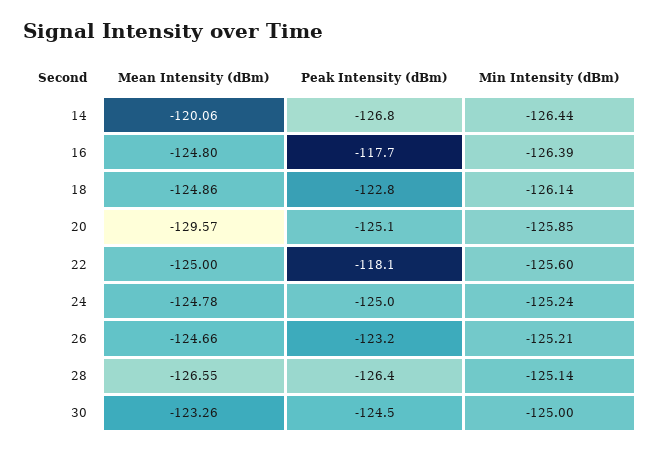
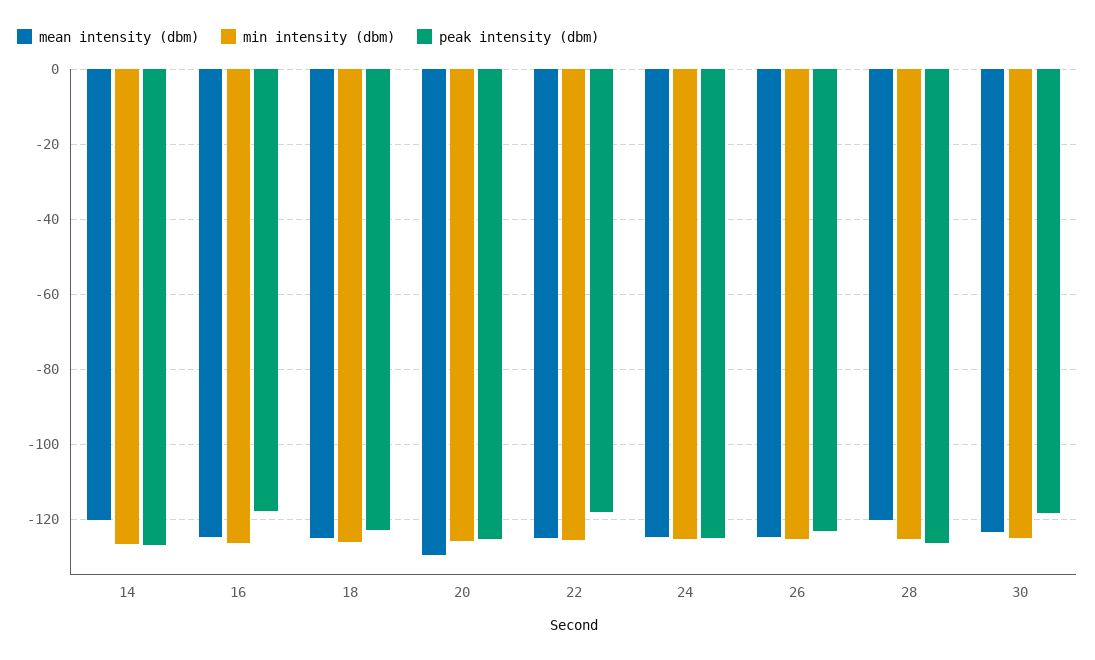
Mean Intensity (dBm), 28: -126.55 -> -120
Peak Intensity (dBm), 30: -124.5 -> -118

